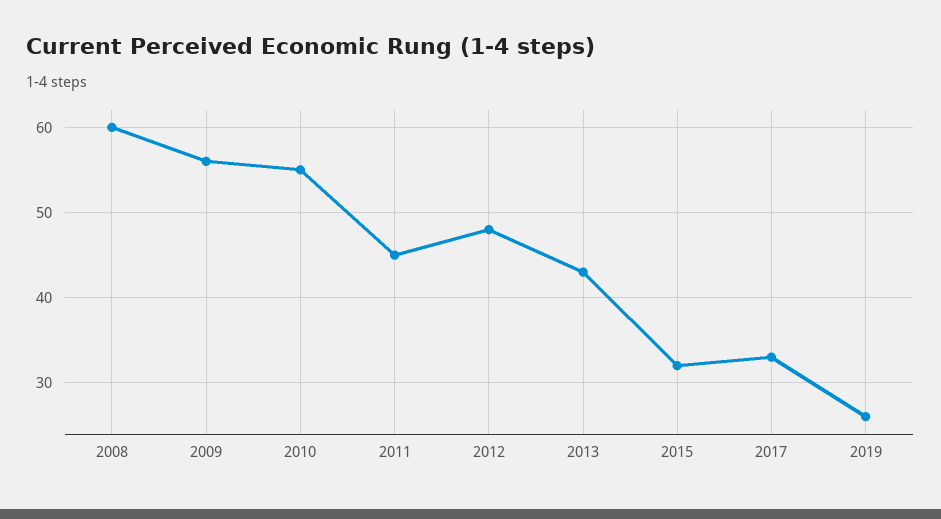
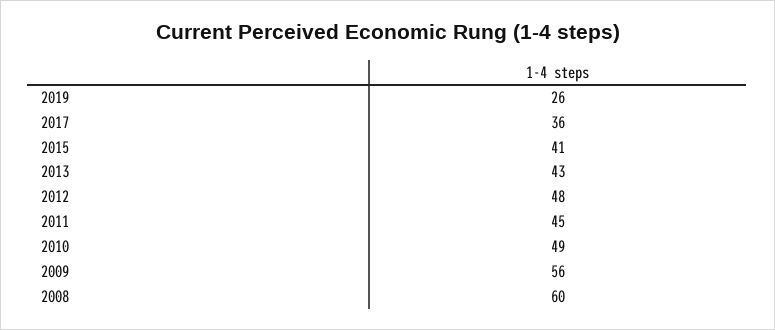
2010: 55 -> 49
2015: 32 -> 41
2017: 33 -> 36

